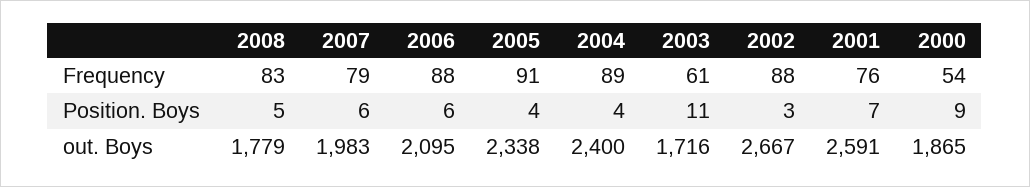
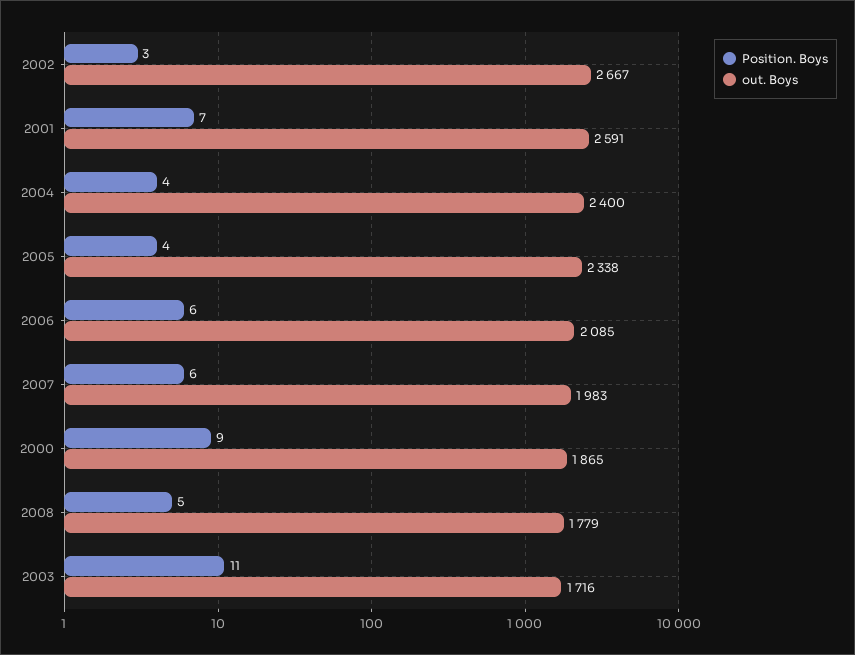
Frequency, 2008: 83 -> none
Frequency, 2007: 79 -> none
Frequency, 2006: 88 -> none
Frequency, 2005: 91 -> none
Frequency, 2004: 89 -> none
Frequency, 2003: 61 -> none
Frequency, 2002: 88 -> none
Frequency, 2001: 76 -> none
Frequency, 2000: 54 -> none
out. Boys, 2006: 2095 -> 2085

